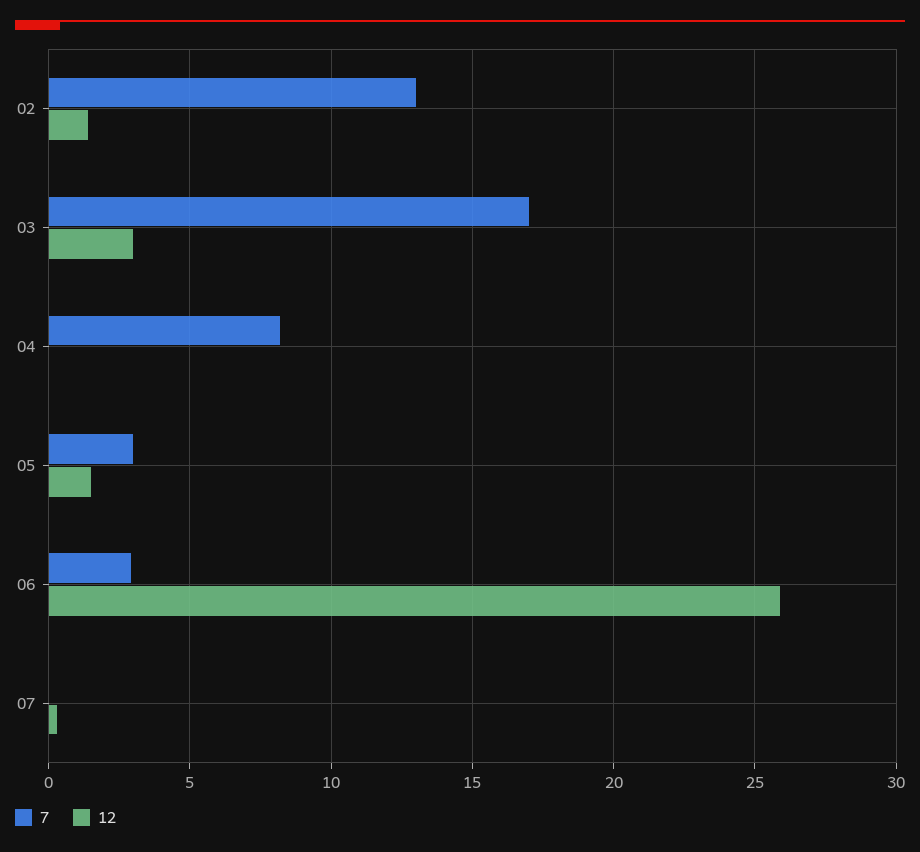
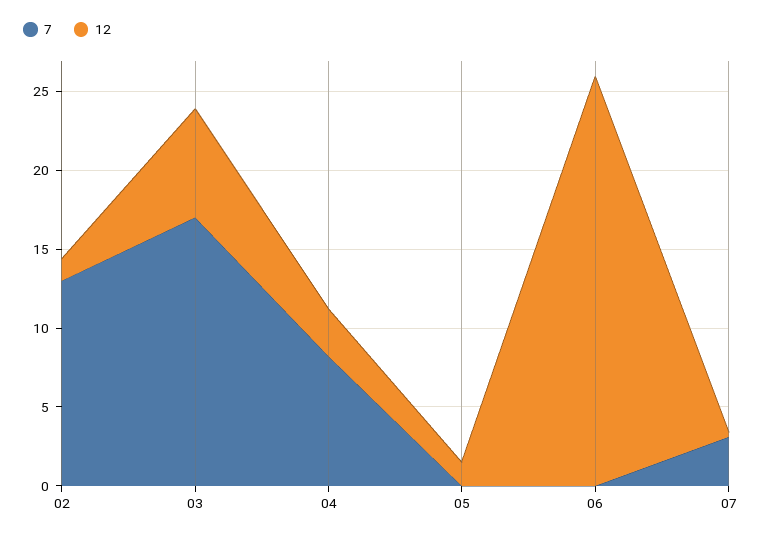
12, 03: 3 -> 7
12, 04: 0 -> 3
7, 05: 3 -> 0
7, 06: 3 -> 0
7, 07: 0 -> 3

